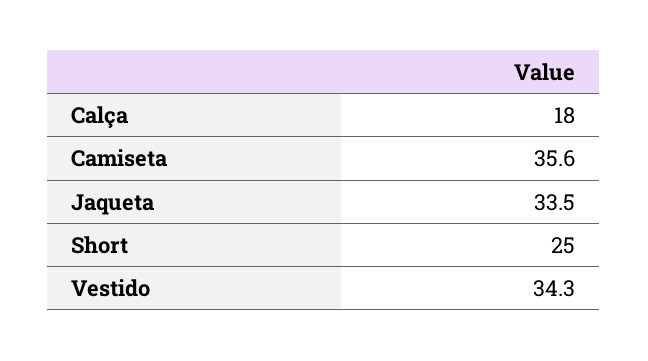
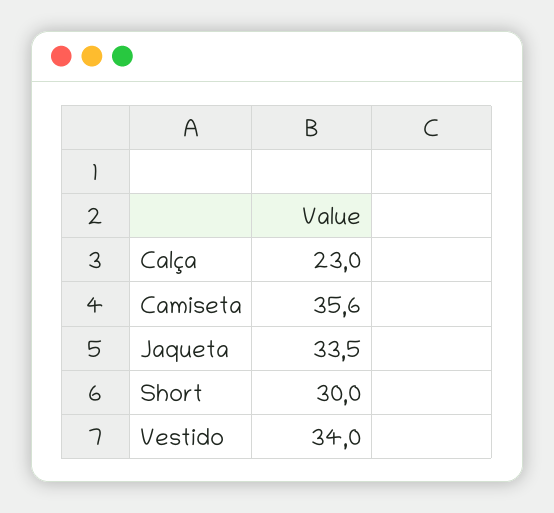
Calça: 18 -> 23
Short: 25 -> 30
Vestido: 34.3 -> 34

